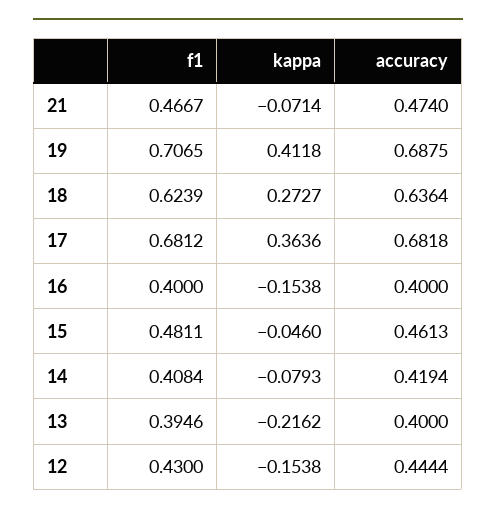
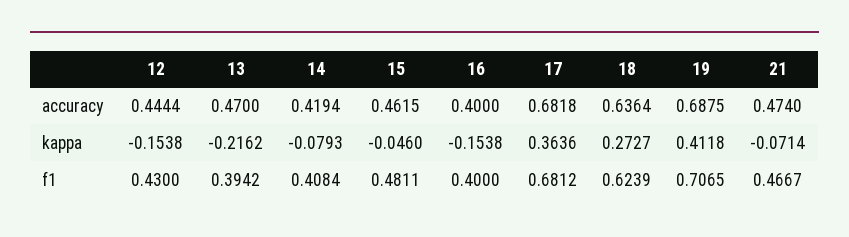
accuracy, 15: 0.4613 -> 0.4615
f1, 13: 0.3946 -> 0.3942
accuracy, 13: 0.4 -> 0.47

